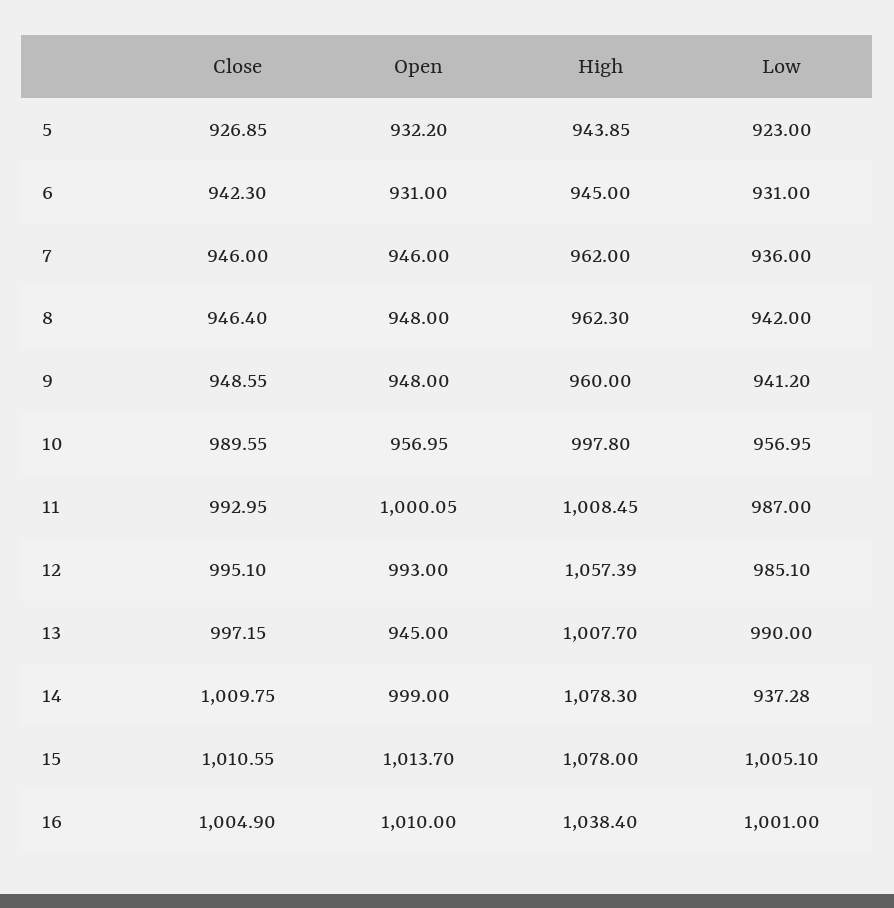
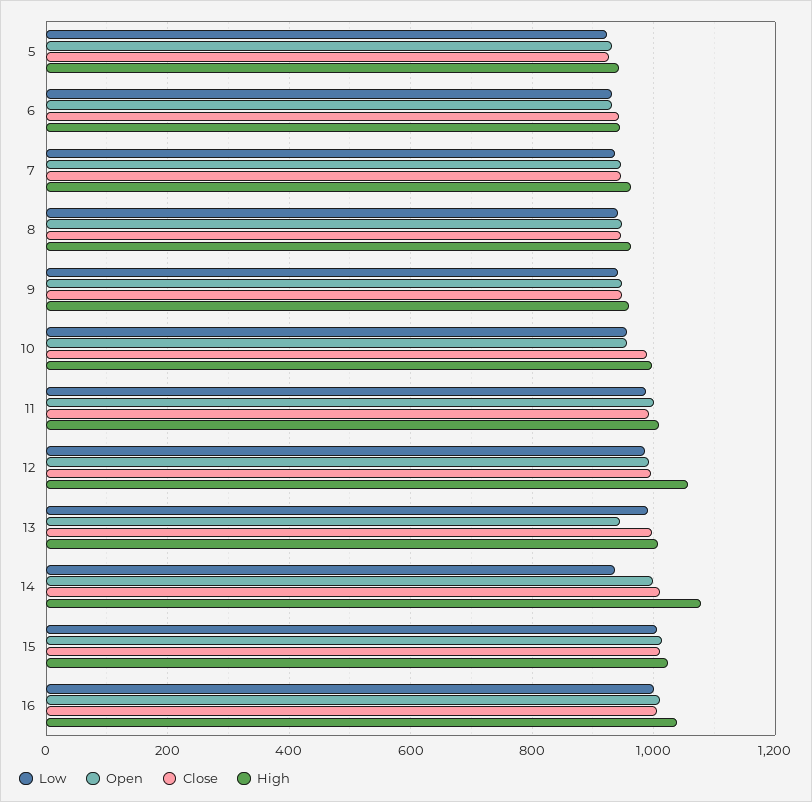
High, 15: 1078 -> 1020

